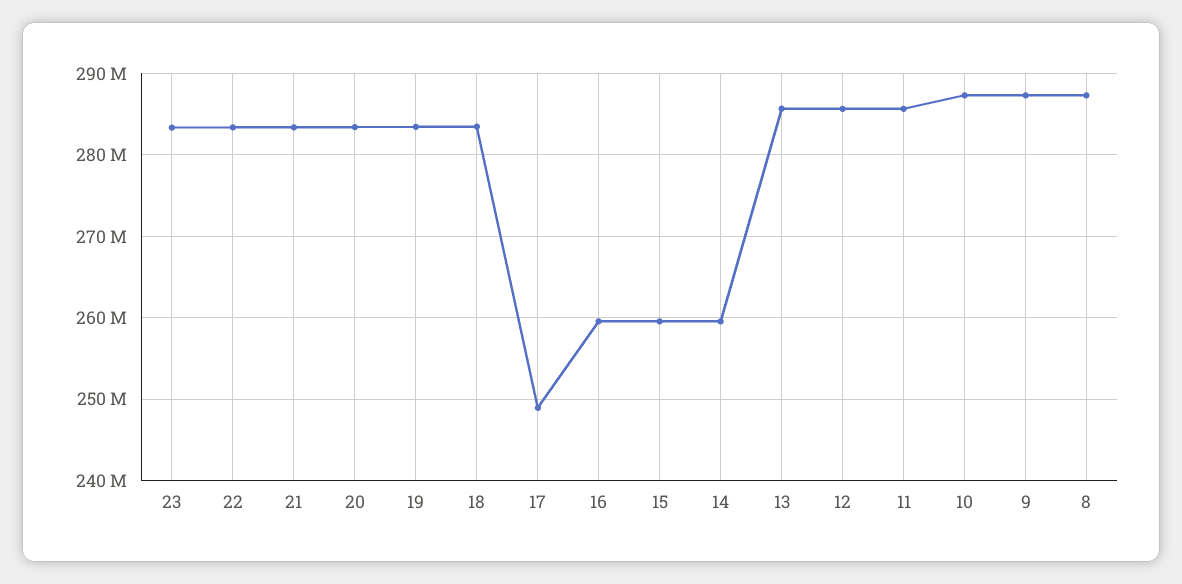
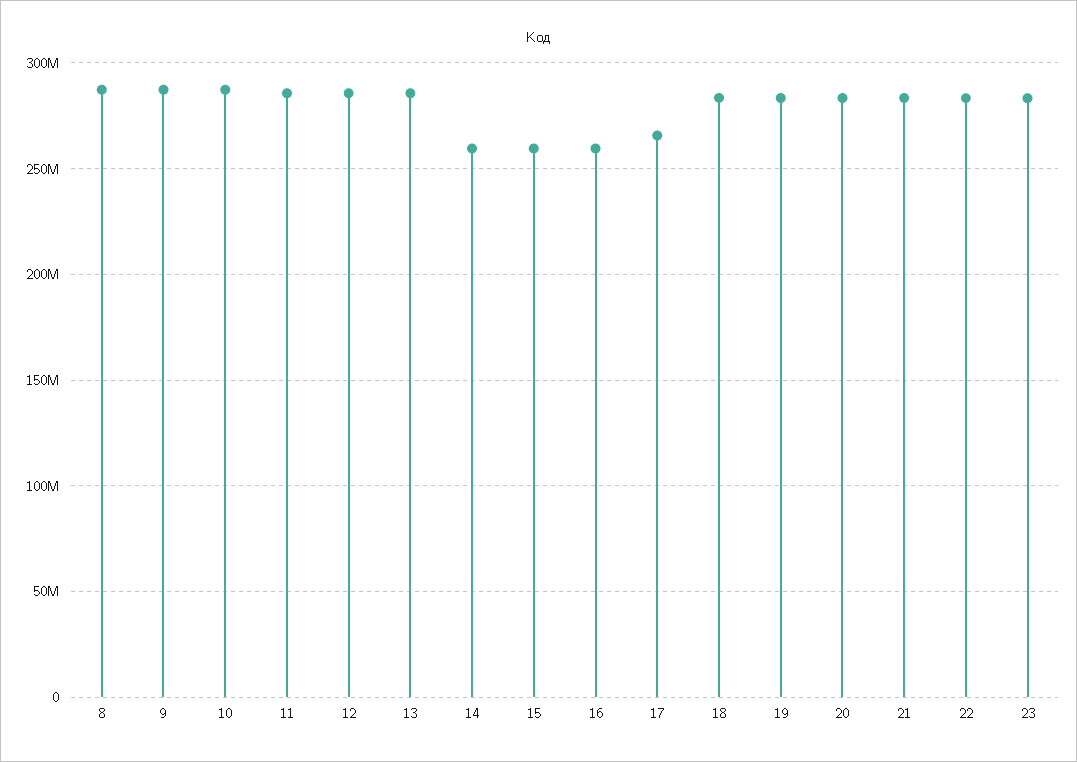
17: 249000000 -> 265000000

